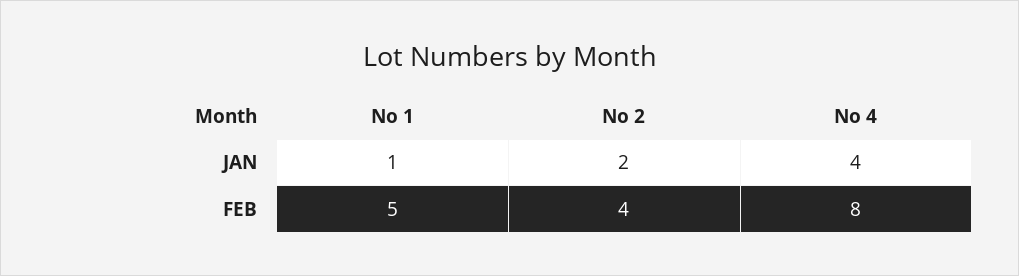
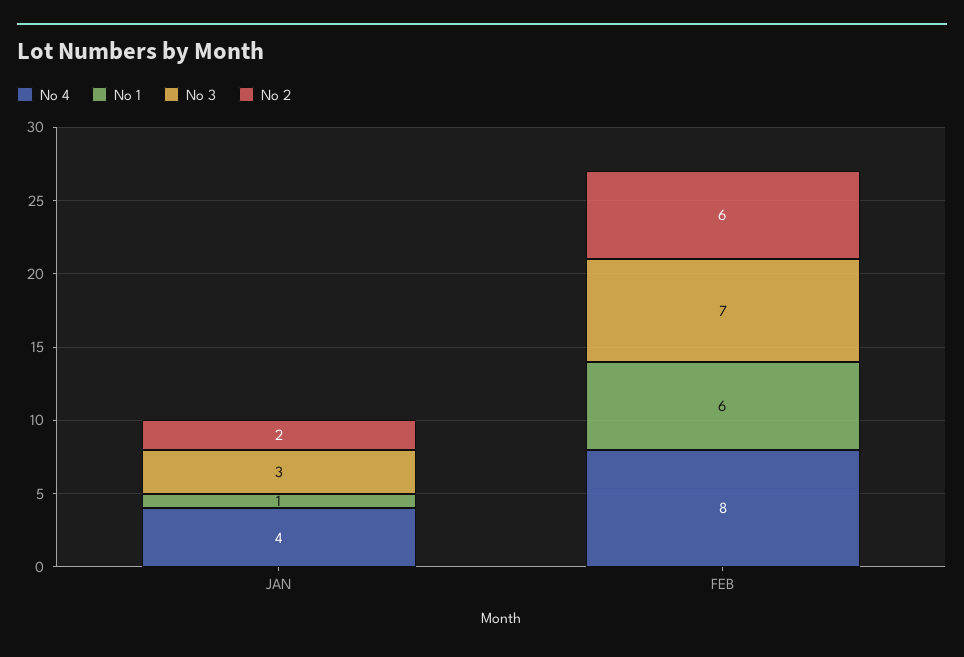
No 1, FEB: 5 -> 6
No 2, FEB: 4 -> 6
No 3, JAN: none -> 3
No 3, FEB: none -> 7

